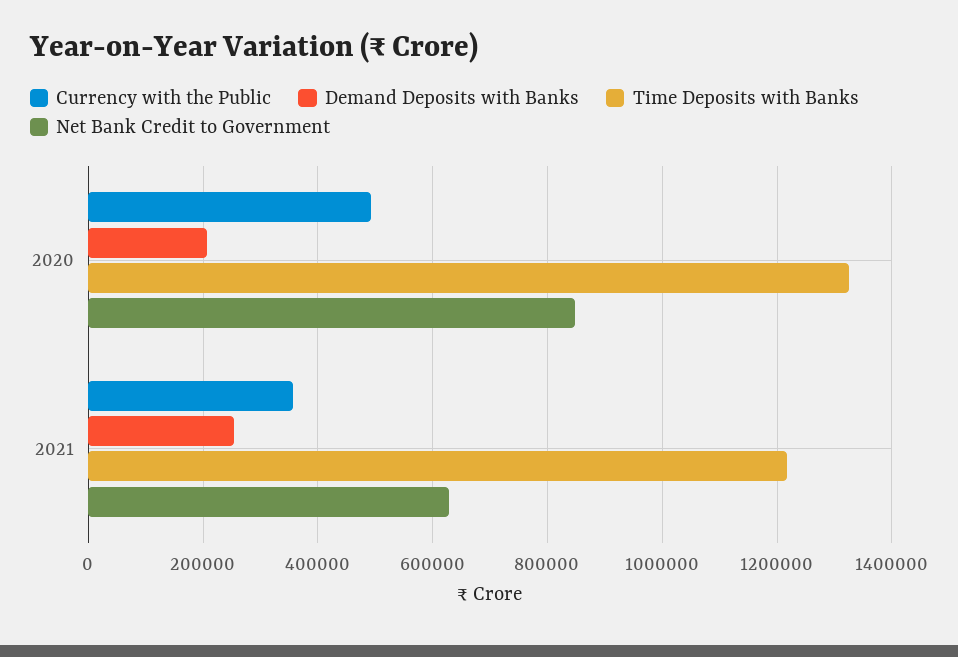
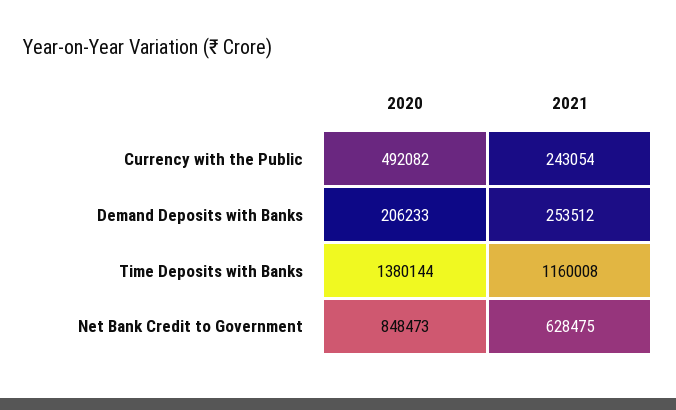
Time Deposits with Banks, 2020: 1320000 -> 1380144
Currency with the Public, 2021: 360000 -> 243054
Time Deposits with Banks, 2021: 1220000 -> 1160008

